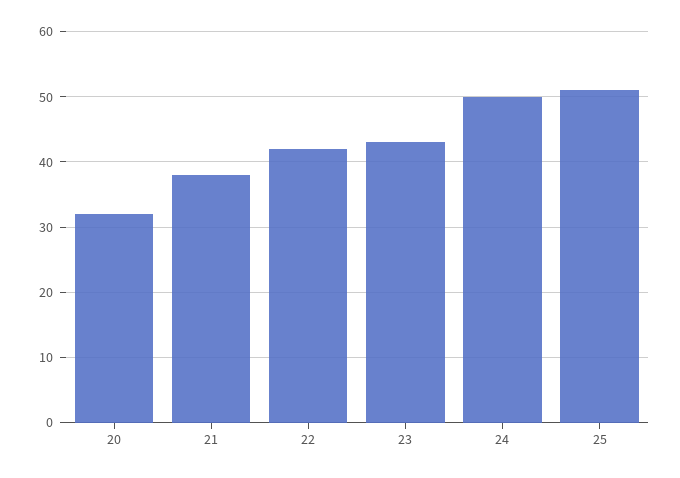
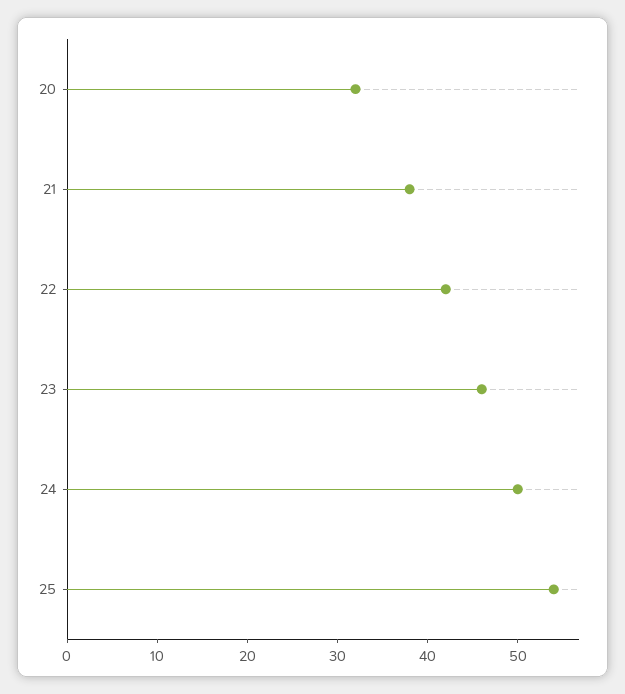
23: 43 -> 46
25: 51 -> 54

